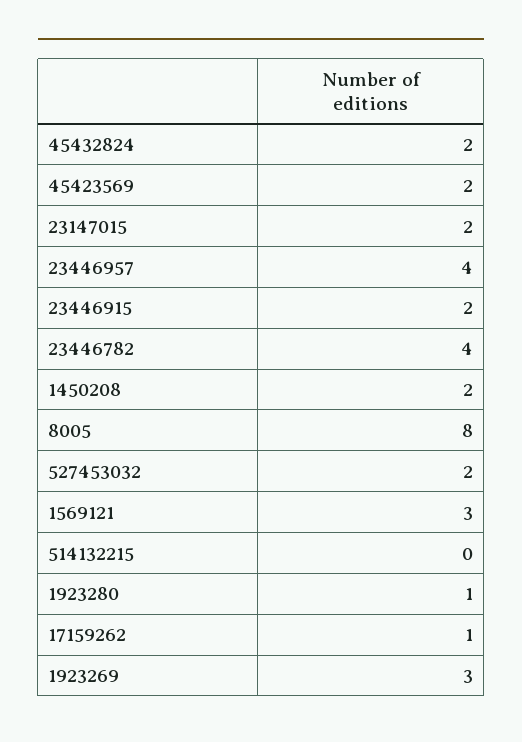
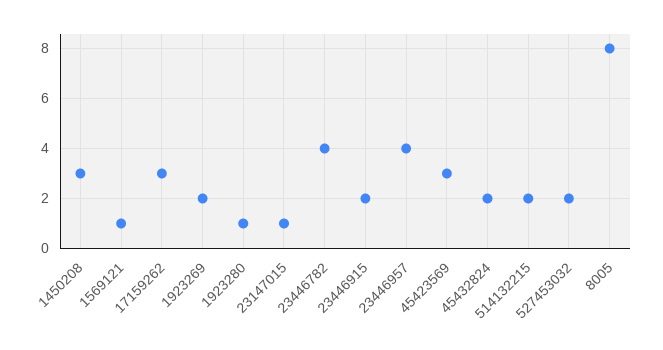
45423569: 2 -> 3
23147015: 2 -> 1
1450208: 2 -> 3
1569121: 3 -> 1
514132215: 0 -> 2
17159262: 1 -> 3
1923269: 3 -> 2

